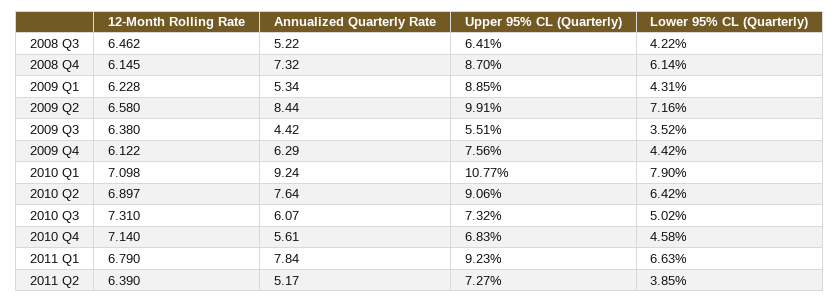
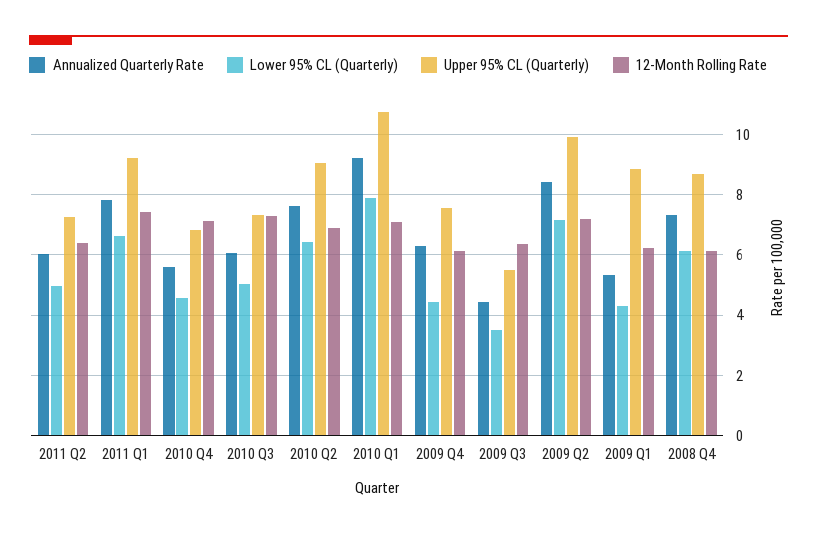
12-Month Rolling Rate, 2008 Q3: 6.462 -> none
Annualized Quarterly Rate, 2008 Q3: 5.22 -> none
Upper 95% CL (Quarterly), 2008 Q3: 6.41 -> none
Lower 95% CL (Quarterly), 2008 Q3: 4.22 -> none
12-Month Rolling Rate, 2009 Q2: 6.58 -> 7.2
12-Month Rolling Rate, 2011 Q1: 6.79 -> 7.4
Annualized Quarterly Rate, 2011 Q2: 5.17 -> 6
Lower 95% CL (Quarterly), 2011 Q2: 3.85 -> 5

